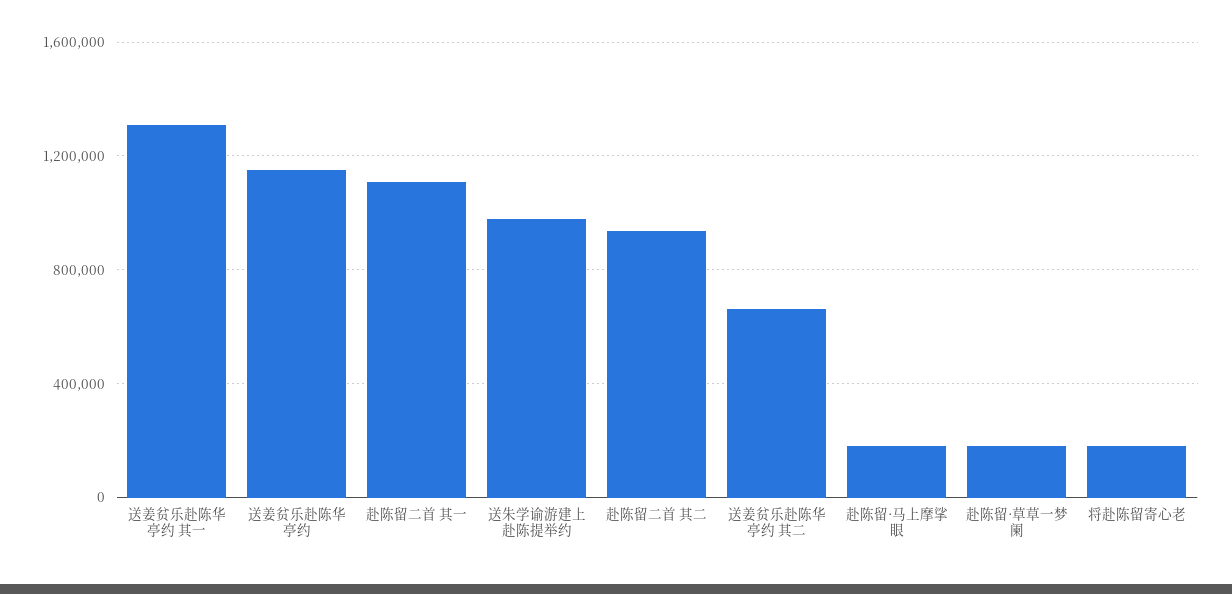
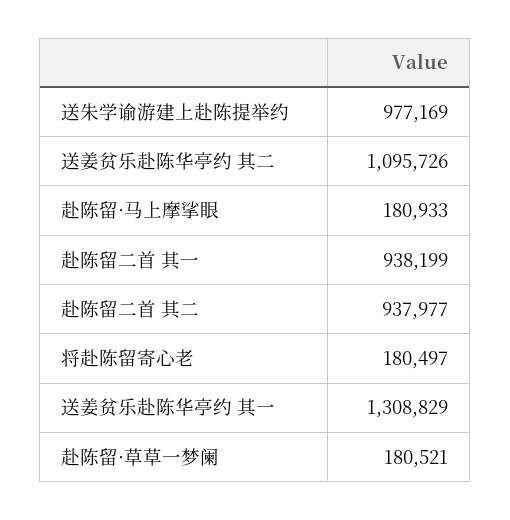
送姜贫乐赴陈华亭约: 1150000 -> none
赴陈留二首 其一: 1100000 -> 938199
送姜贫乐赴陈华亭约 其二: 650000 -> 1095726

